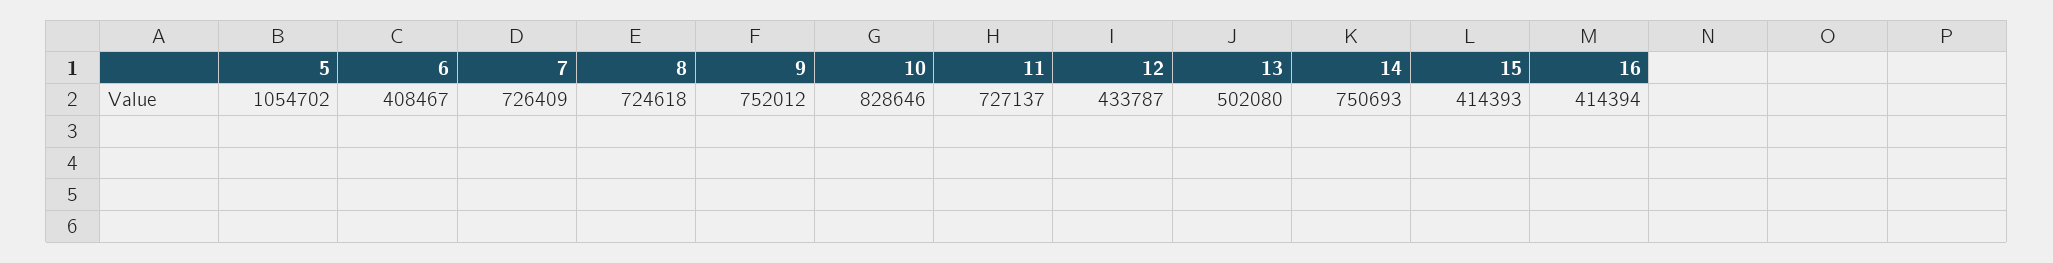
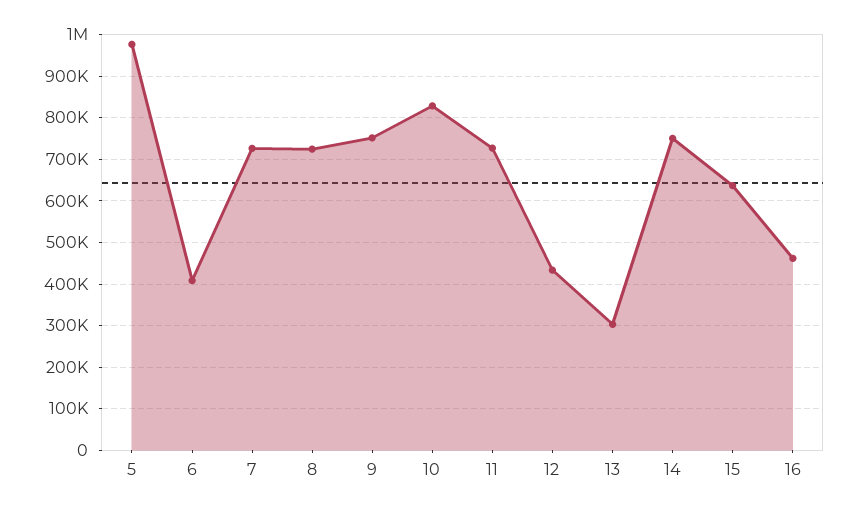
5: 1054702 -> 980000
13: 502080 -> 300000
15: 414393 -> 640000
16: 414394 -> 460000

